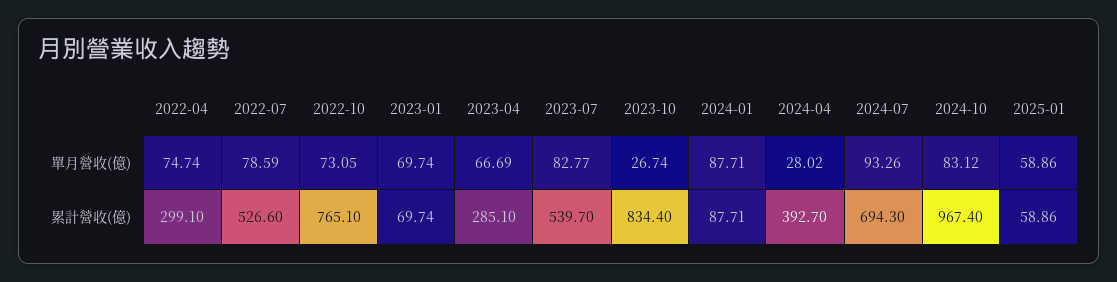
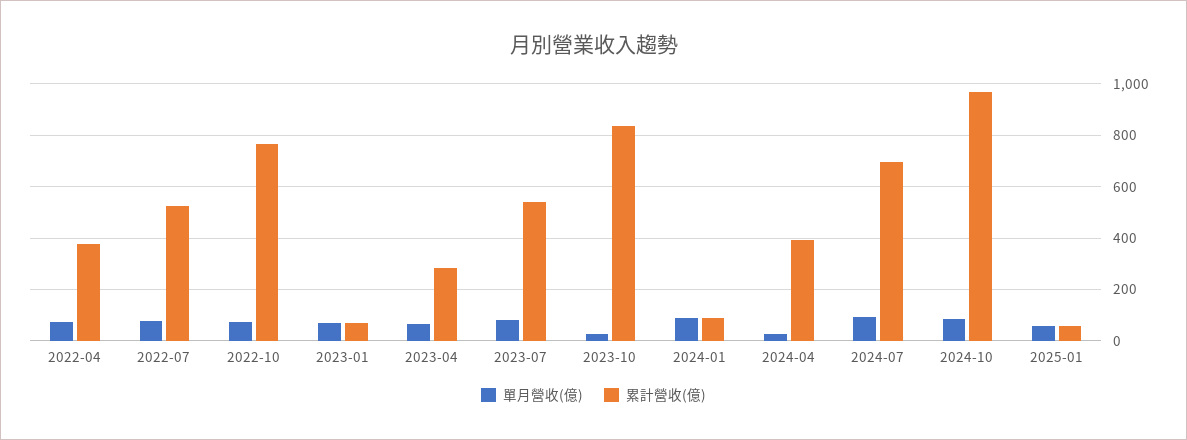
累計營收(億), 2022-04: 299.1 -> 375

